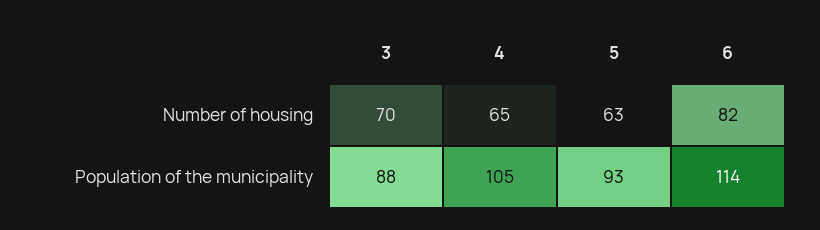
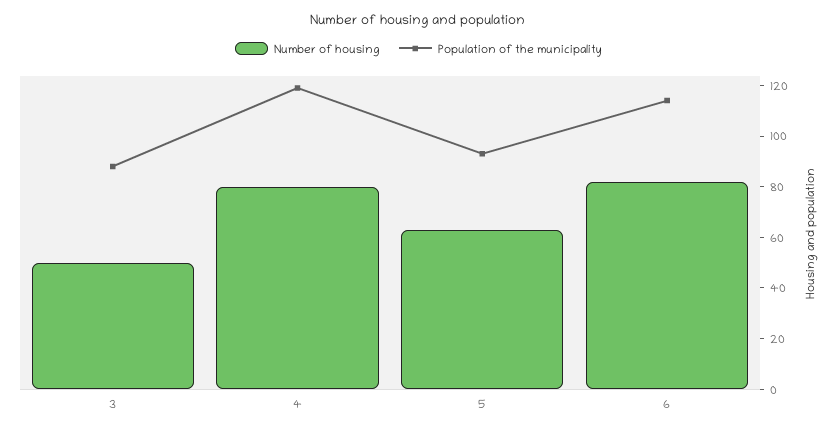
Number of housing, 3: 70 -> 50
Number of housing, 4: 65 -> 80
Population of the municipality, 4: 105 -> 120

